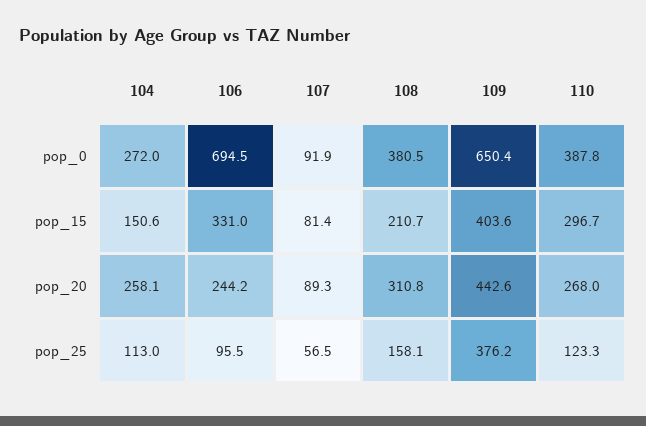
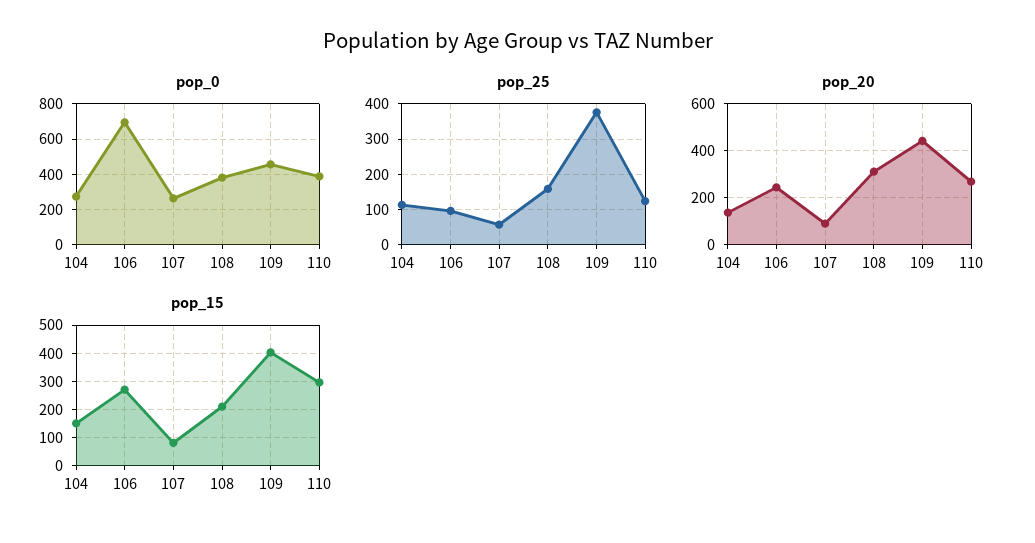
pop_0, 107: 91.9 -> 250
pop_0, 109: 650.4 -> 450
pop_15, 106: 331 -> 275
pop_20, 104: 258.1 -> 150

